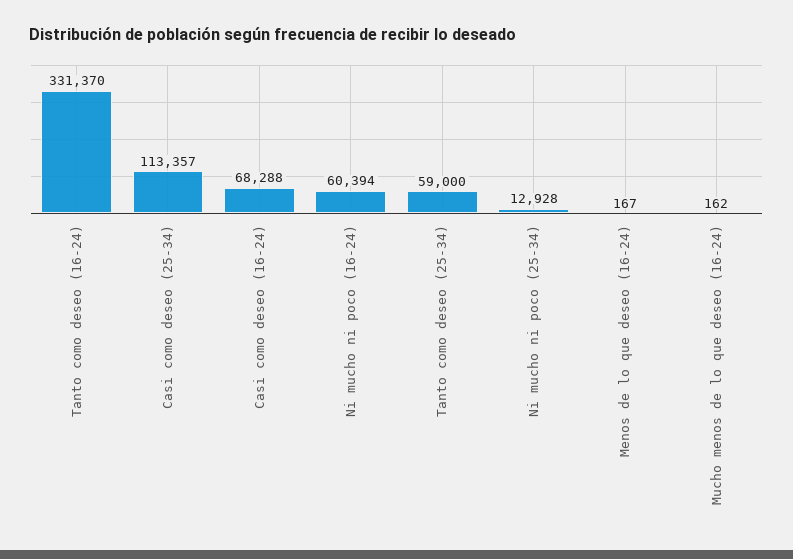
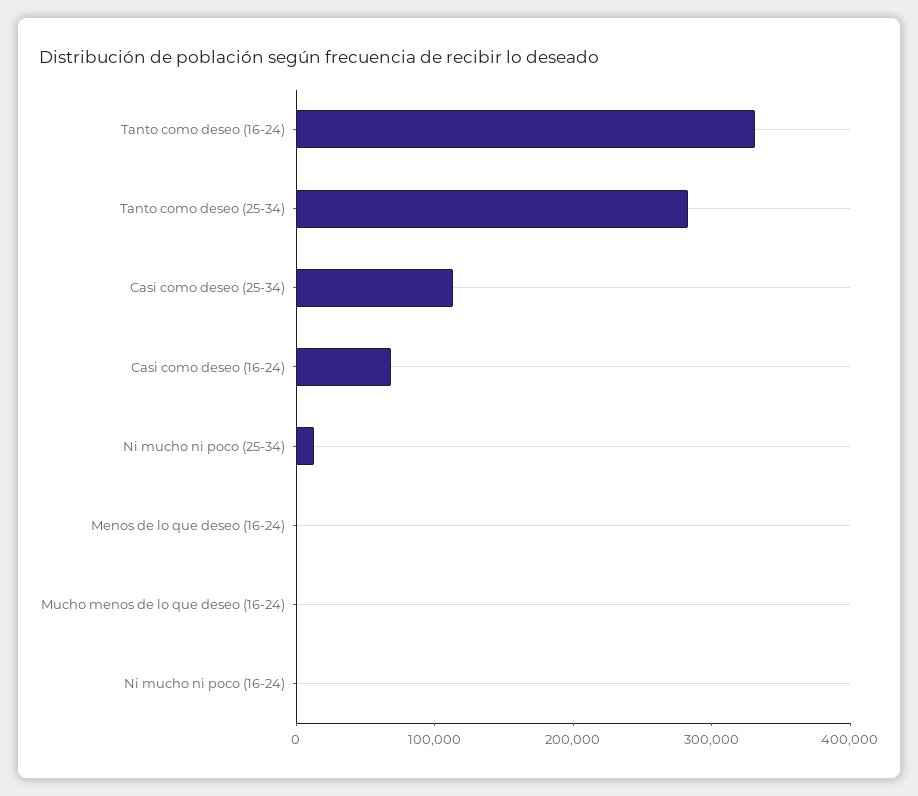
Ni mucho ni poco (16-24): 60394 -> 0
Tanto como deseo (25-34): 59000 -> 280000

